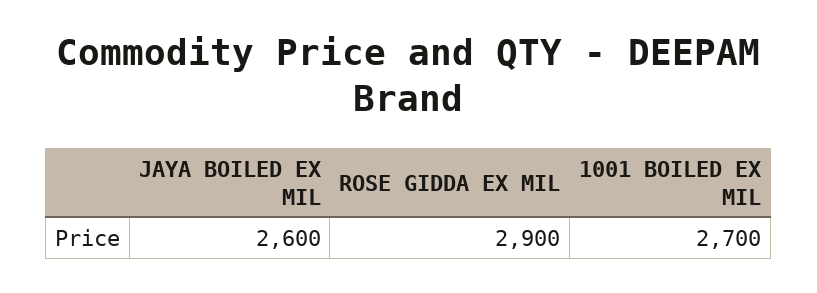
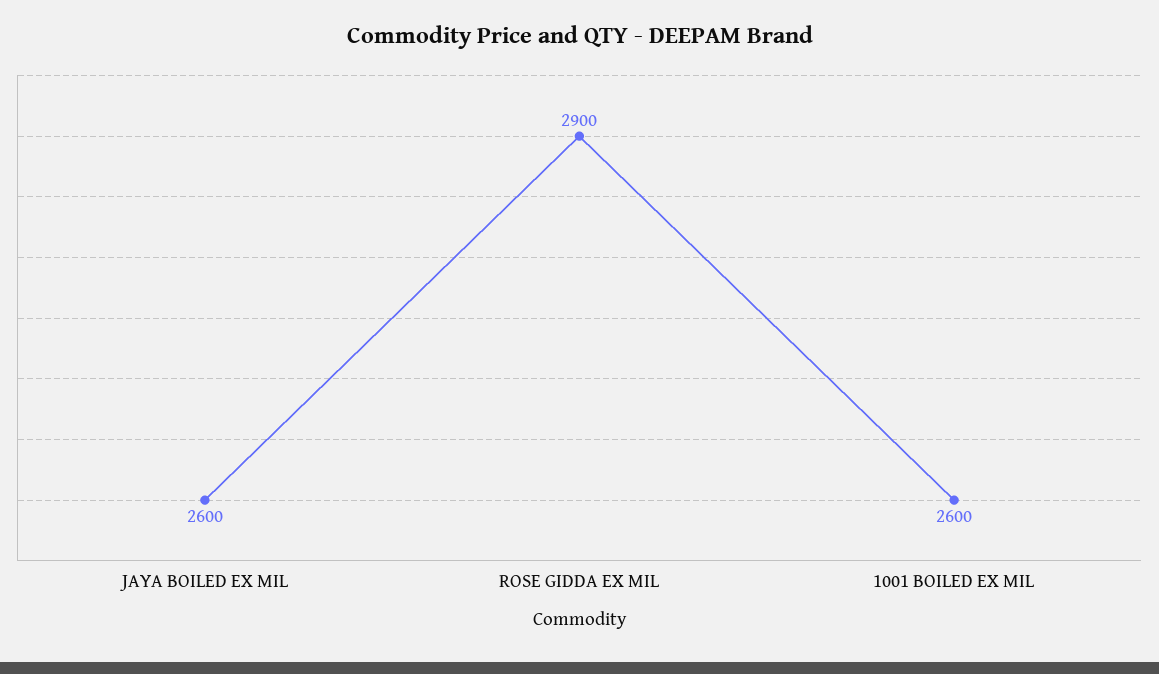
1001 BOILED EX MIL: 2700 -> 2600

